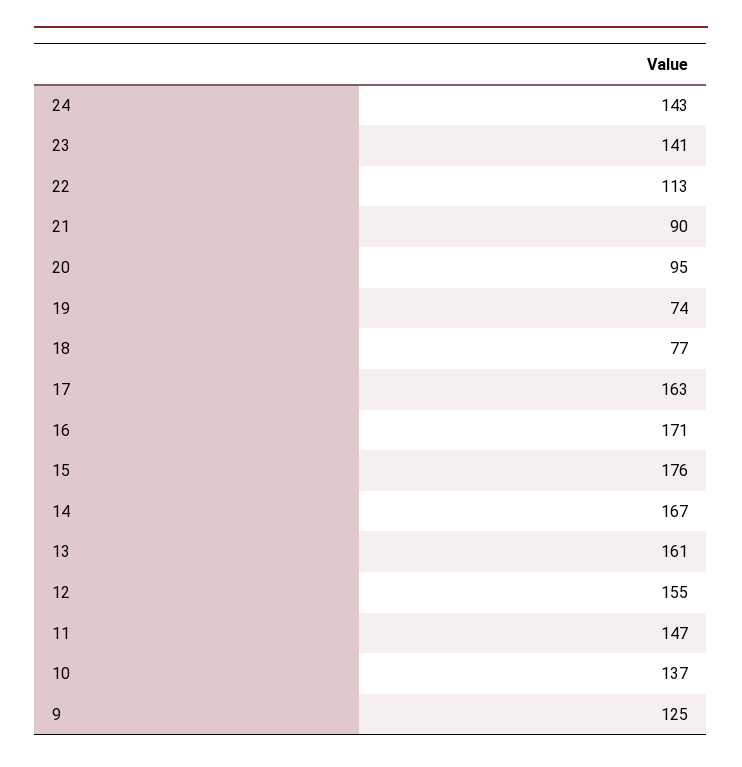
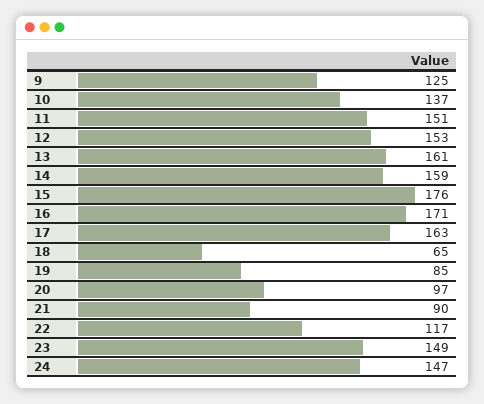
24: 143 -> 147
23: 141 -> 149
22: 113 -> 117
20: 95 -> 97
19: 74 -> 85
18: 77 -> 65
14: 167 -> 159
12: 155 -> 153
11: 147 -> 151

